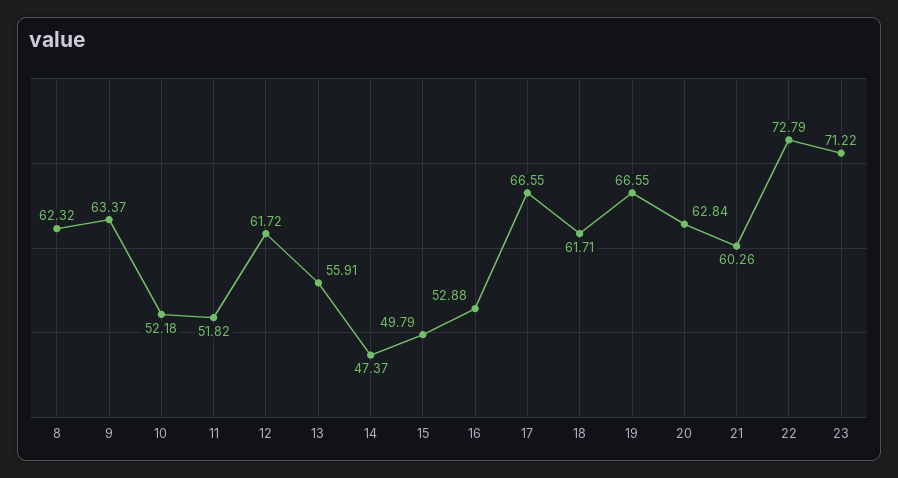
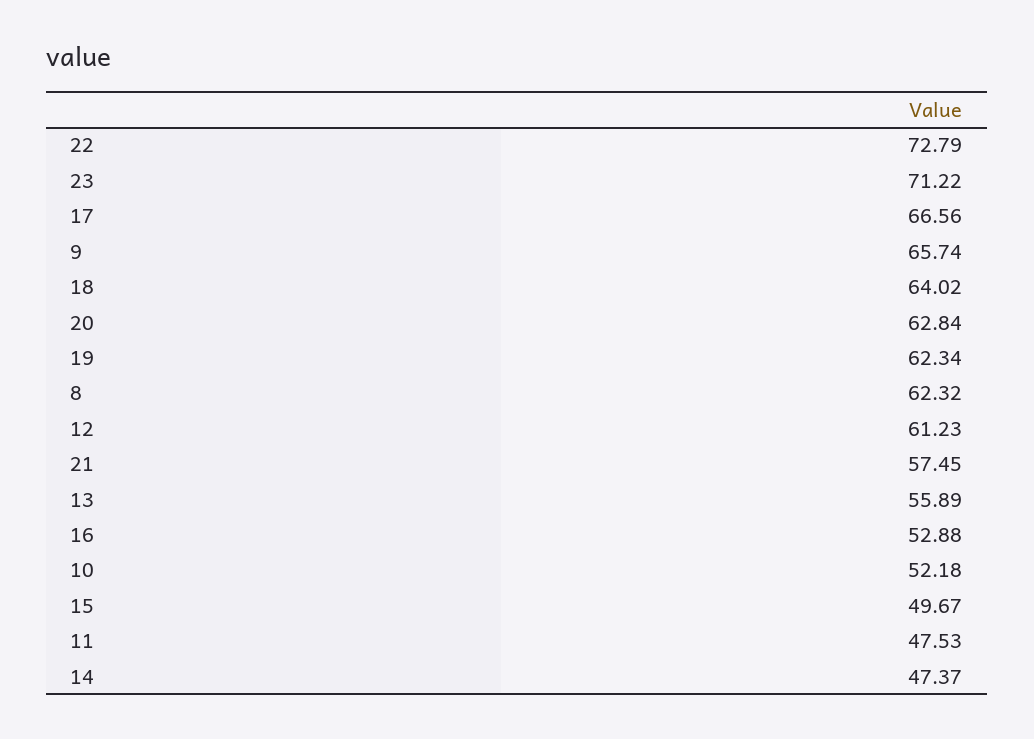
9: 63.37 -> 65.74
11: 51.82 -> 47.53
12: 61.72 -> 61.23
13: 55.91 -> 55.89
15: 49.79 -> 49.67
17: 66.55 -> 66.56
18: 61.71 -> 64.02
19: 66.55 -> 62.34
21: 60.26 -> 57.45

